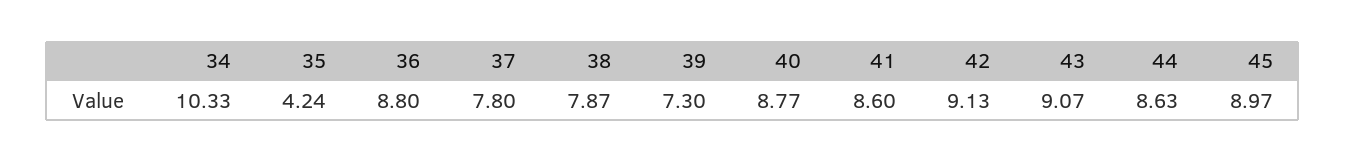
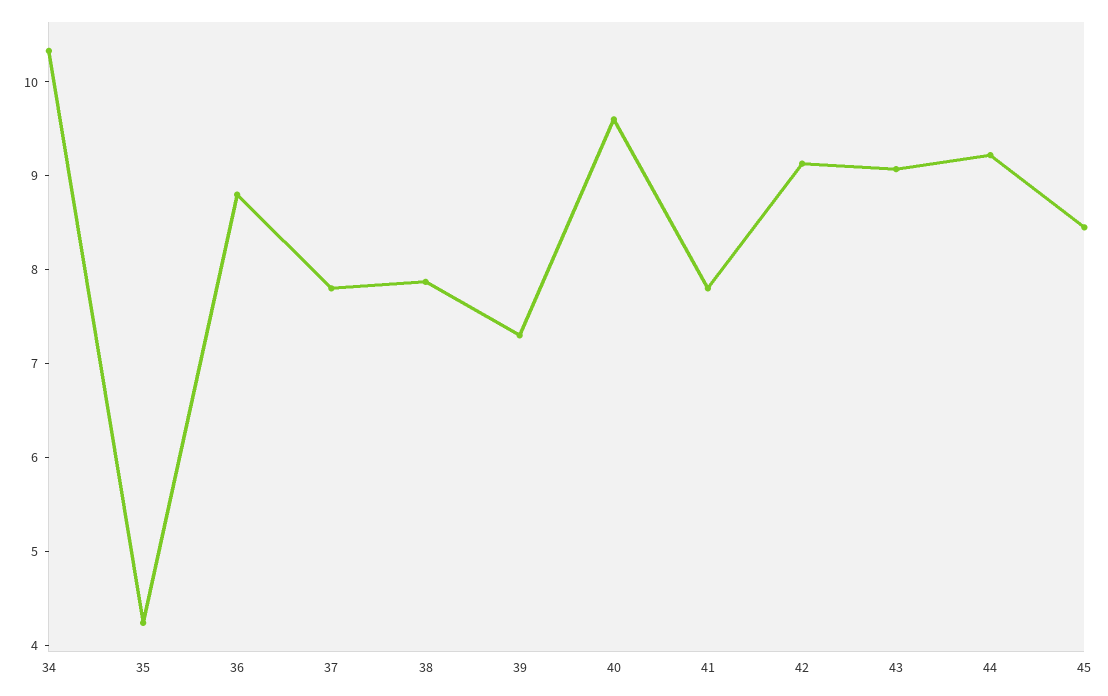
40: 8.77 -> 9.6
41: 8.6 -> 7.8
44: 8.63 -> 9.2
45: 8.97 -> 8.4

